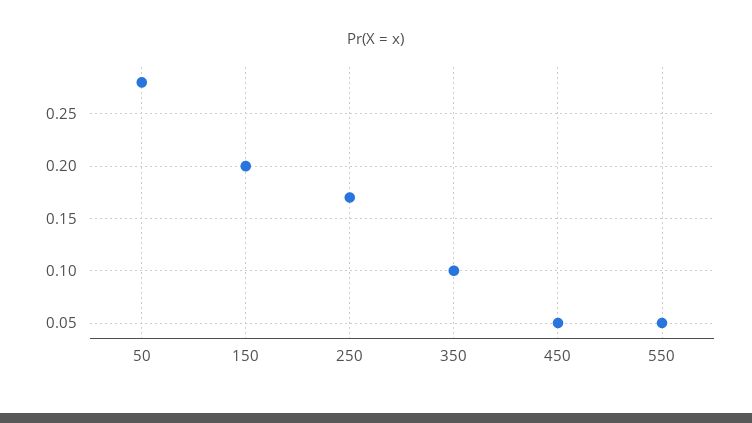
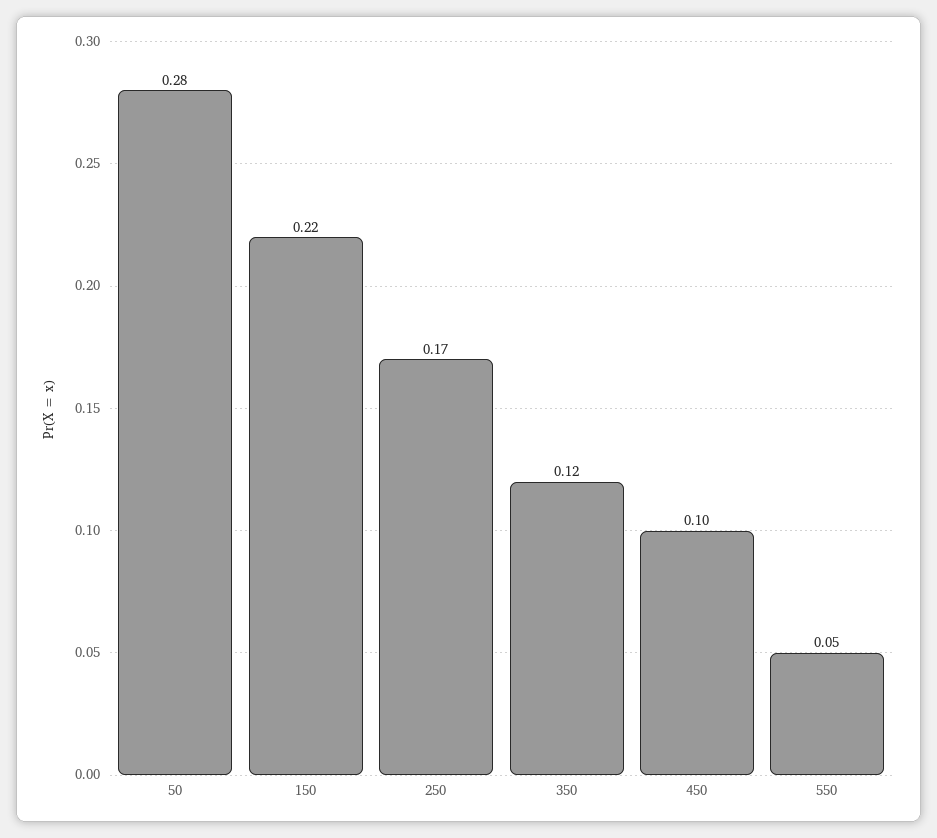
150: 0.2 -> 0.22
350: 0.1 -> 0.12
450: 0.05 -> 0.1

